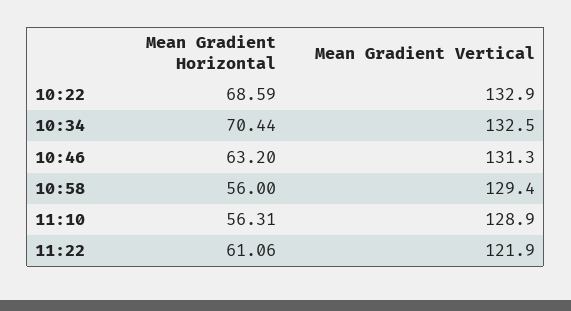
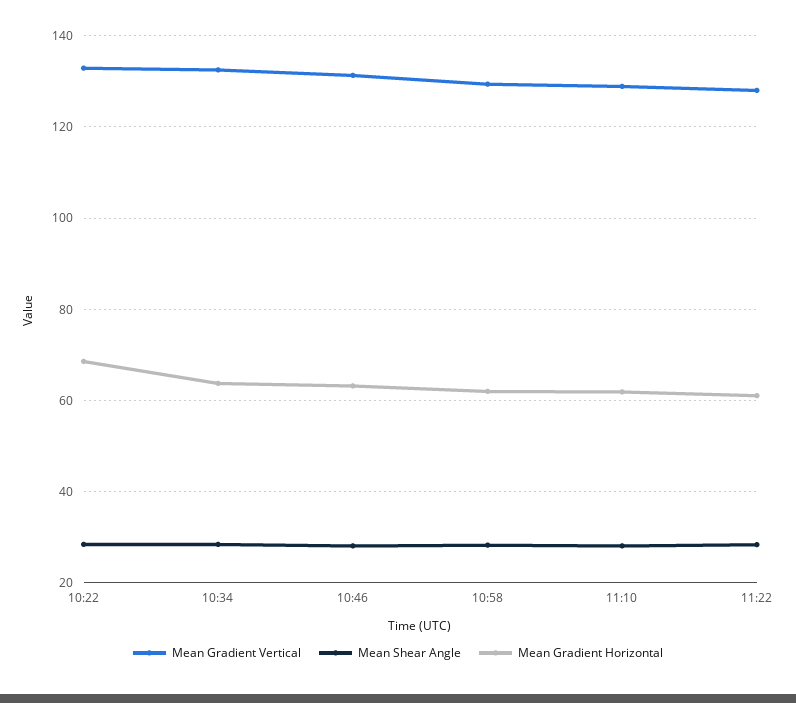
Mean Gradient Horizontal, 10:34: 70.44 -> 64
Mean Gradient Horizontal, 10:58: 56 -> 62
Mean Gradient Horizontal, 11:10: 56.31 -> 62
Mean Gradient Vertical, 11:22: 121.9 -> 128
Mean Shear Angle, 10:22: none -> 28
Mean Shear Angle, 10:34: none -> 28
Mean Shear Angle, 10:46: none -> 28
Mean Shear Angle, 10:58: none -> 28
Mean Shear Angle, 11:10: none -> 28
Mean Shear Angle, 11:22: none -> 28

